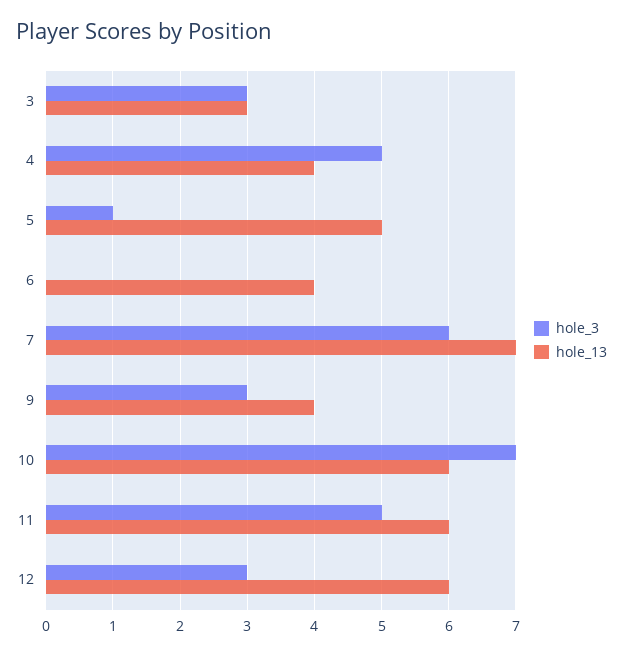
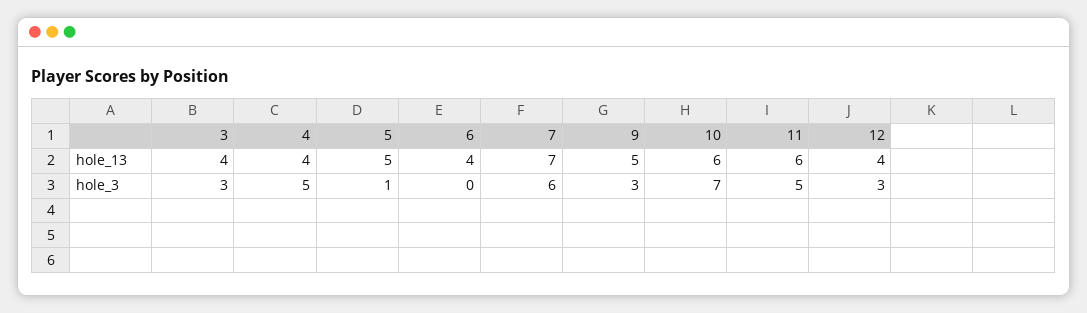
hole_13, 3: 3 -> 4
hole_13, 9: 4 -> 5
hole_13, 12: 6 -> 4

